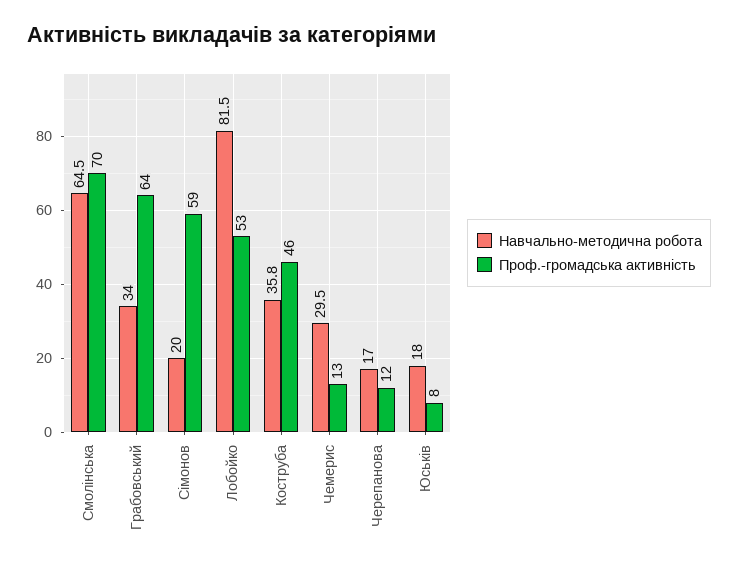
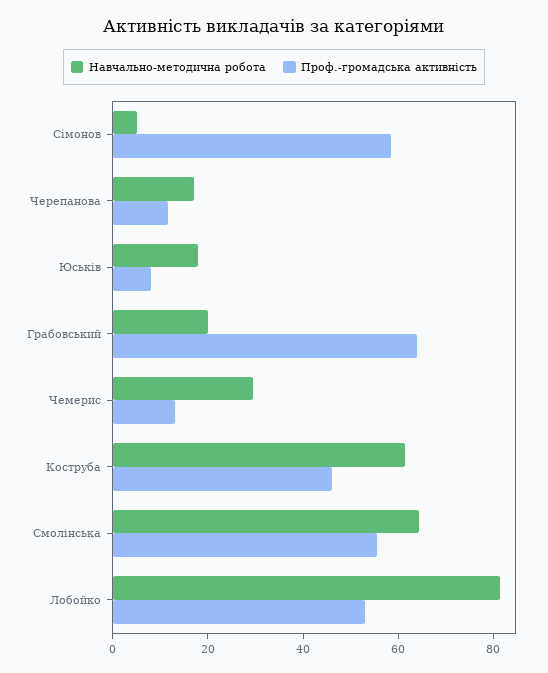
Проф.-громадська активність, Смолінська: 70 -> 55
Навчально-методична робота, Грабовський: 34 -> 20
Навчально-методична робота, Сімонов: 20 -> 5
Навчально-методична робота, Коструба: 35.8 -> 60

